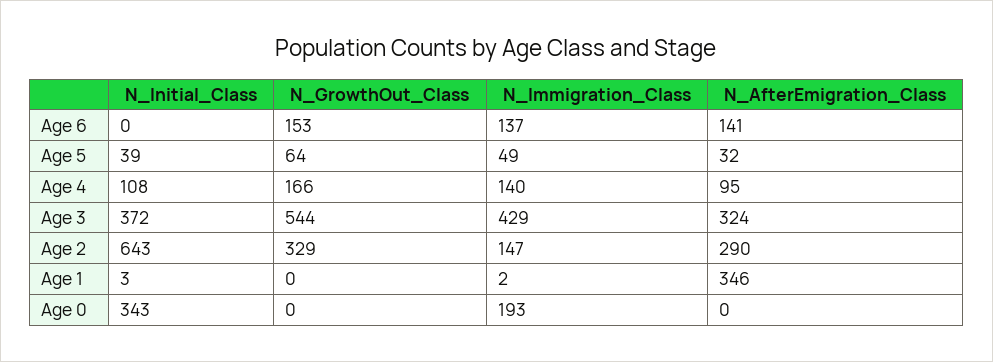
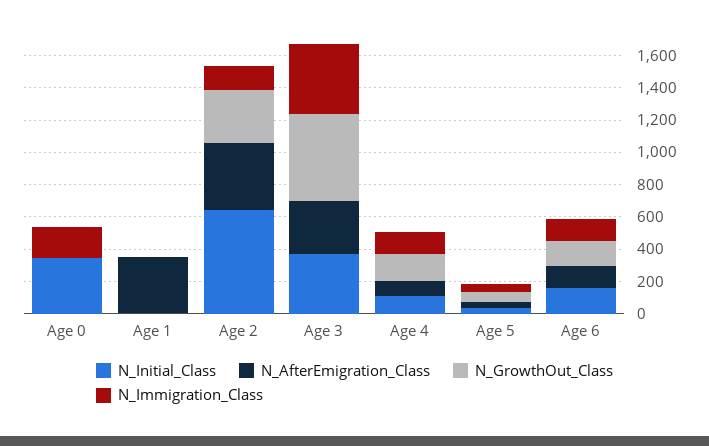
N_Initial_Class, Age 6: 0 -> 150
N_AfterEmigration_Class, Age 2: 290 -> 400

